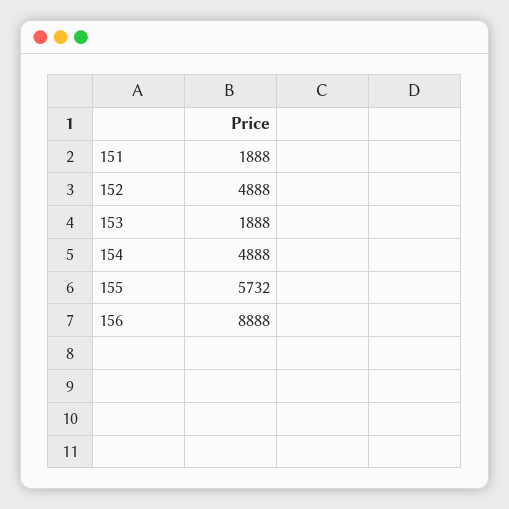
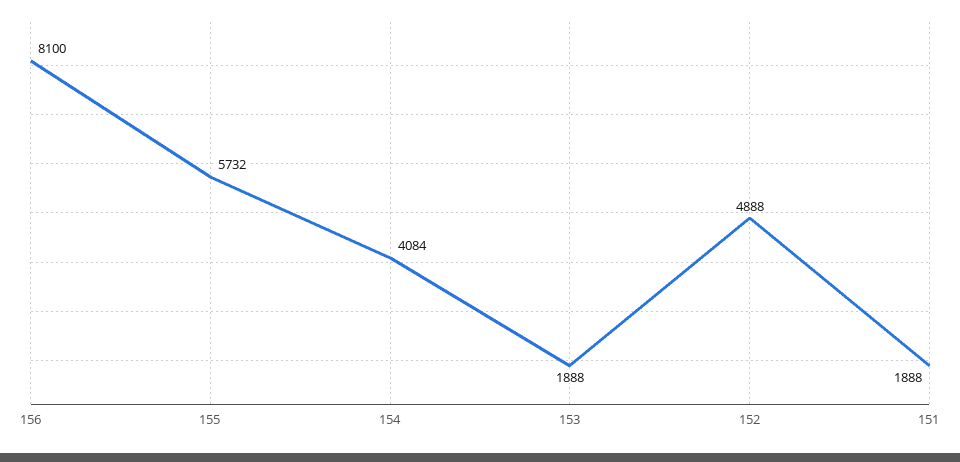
154: 4888 -> 4084
156: 8888 -> 8100

